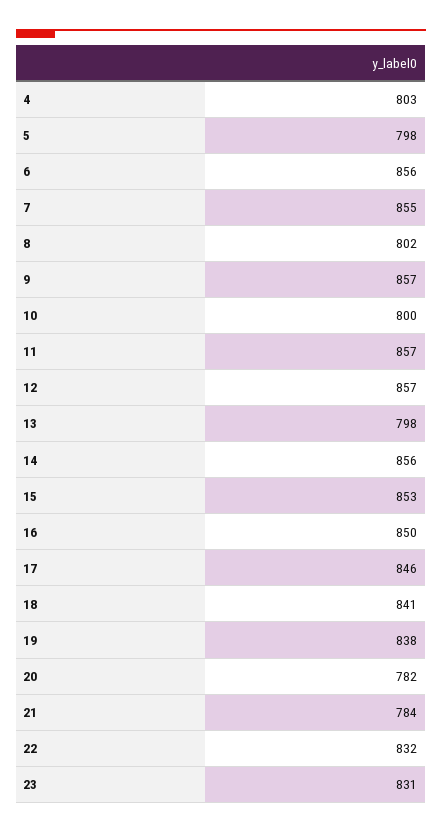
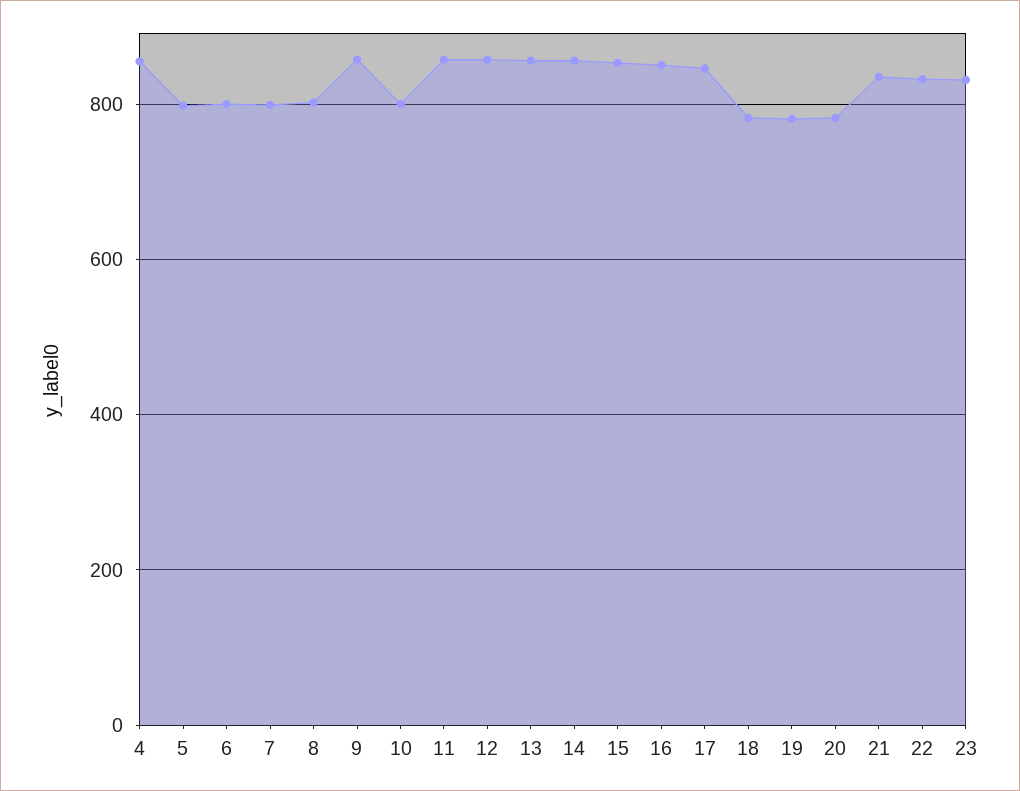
4: 803 -> 860
6: 856 -> 800
7: 855 -> 800
13: 798 -> 860
18: 841 -> 780
19: 838 -> 780
21: 784 -> 840

